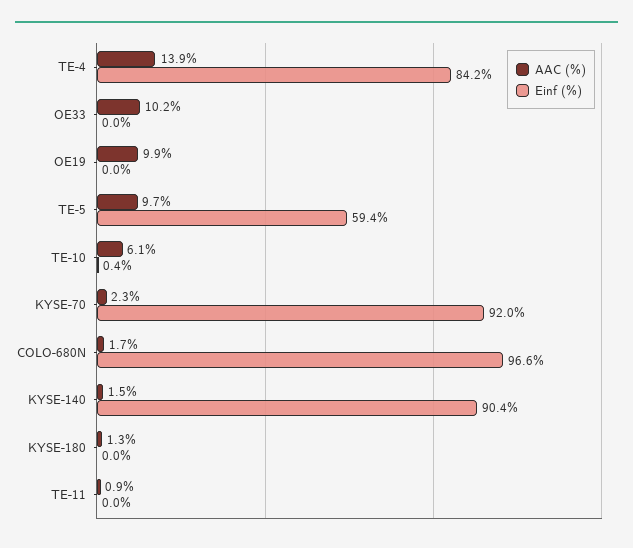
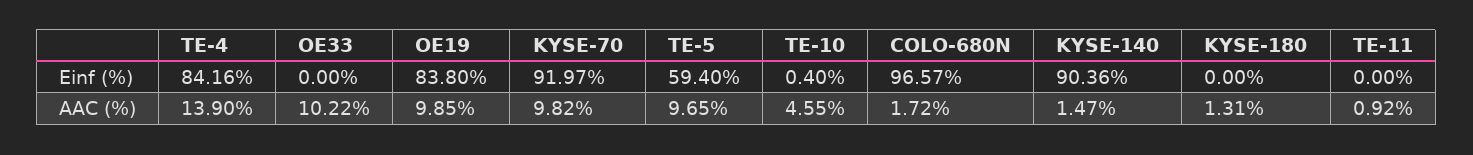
Einf (%), OE19: 0 -> 83.8
AAC (%), TE-10: 6.1 -> 4.55
AAC (%), KYSE-70: 2.3 -> 9.82

